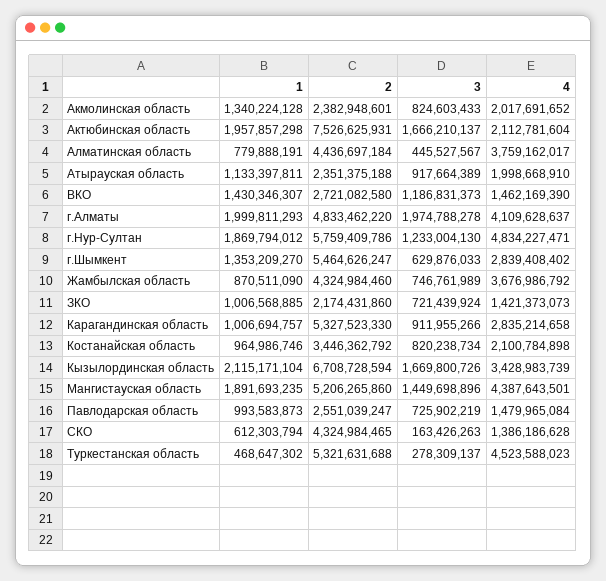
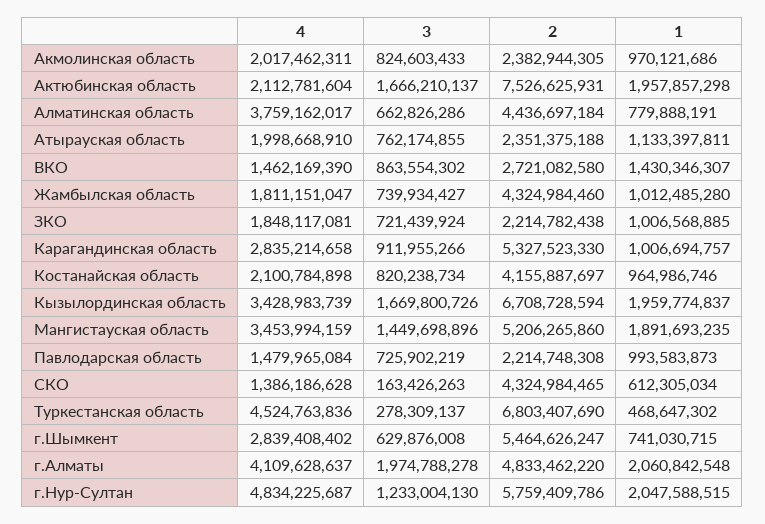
1, Акмолинская область: 1340224128 -> 970121686
2, Акмолинская область: 2382948601 -> 2382944305
4, Акмолинская область: 2017691652 -> 2017462311
3, Алматинская область: 445527567 -> 662826286
3, Атырауская область: 917664389 -> 762174855
3, ВКО: 1186831373 -> 863554302
1, г.Алматы: 1999811293 -> 2060842548
1, г.Нур-Султан: 1869794012 -> 2047588515
4, г.Нур-Султан: 4834227471 -> 4834225687
1, г.Шымкент: 1353209270 -> 741030715
3, г.Шымкент: 629876033 -> 629876008
1, Жамбылская область: 870511090 -> 1012485280
3, Жамбылская область: 746761989 -> 739934427
4, Жамбылская область: 3676986792 -> 1811151047
2, ЗКО: 2174431860 -> 2214782438
4, ЗКО: 1421373073 -> 1848117081
2, Костанайская область: 3446362792 -> 4155887697
1, Кызылординская область: 2115171104 -> 1959774837
4, Мангистауская область: 4387643501 -> 3453994159
2, Павлодарская область: 2551039247 -> 2214748308
1, СКО: 612303794 -> 612305034
2, Туркестанская область: 5321631688 -> 6803407690
4, Туркестанская область: 4523588023 -> 4524763836

